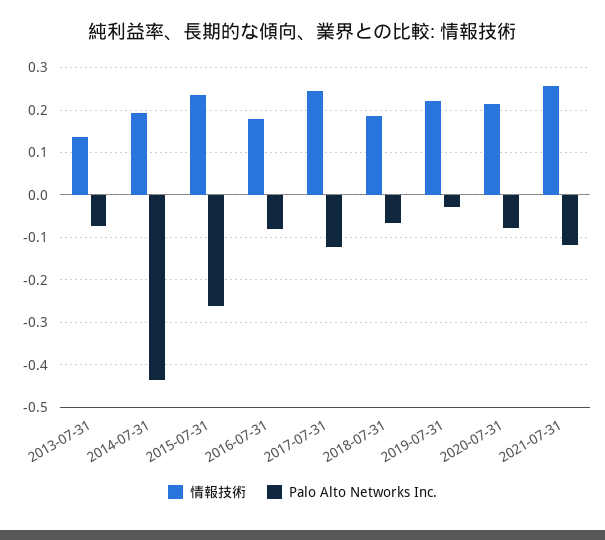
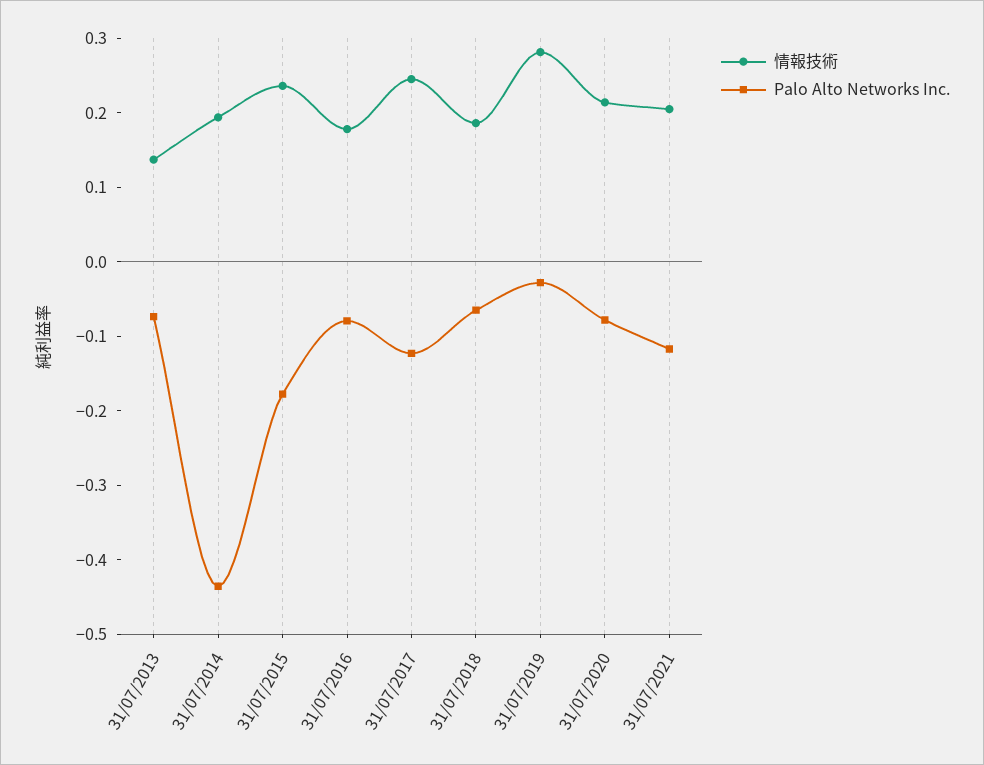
Palo Alto Networks Inc., 2015-07-31: -0.26 -> -0.18
情報技術, 2019-07-31: 0.22 -> 0.28
情報技術, 2021-07-31: 0.26 -> 0.2

